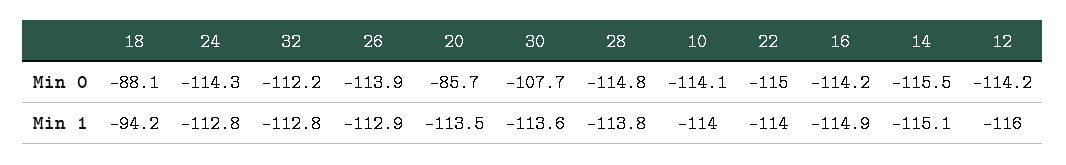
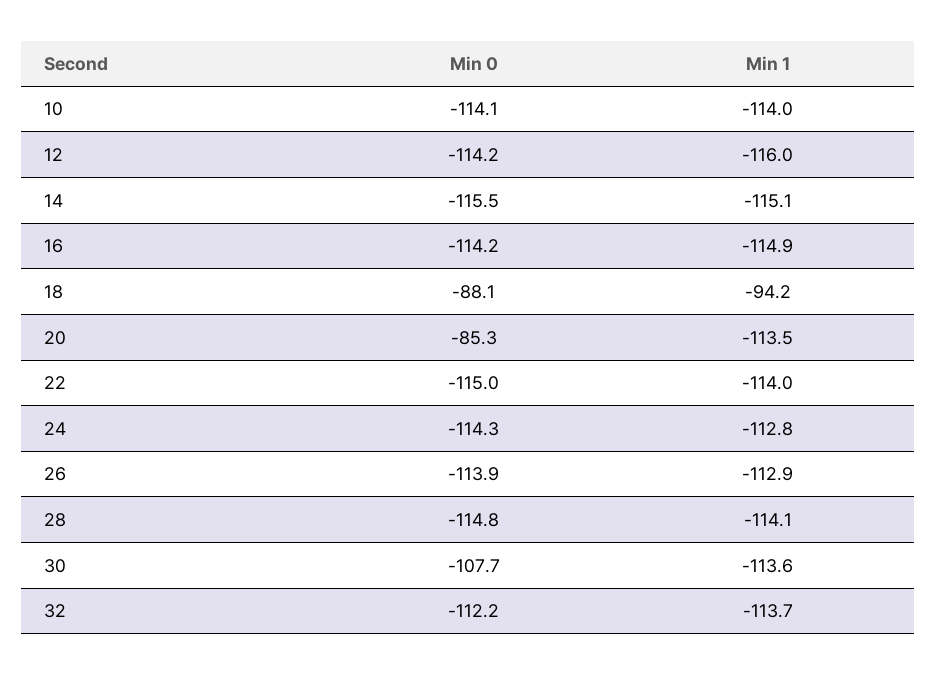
20, Min 0: -85.7 -> -85.3
32, Min 1: -112.8 -> -113.7
28, Min 1: -113.8 -> -114.1

